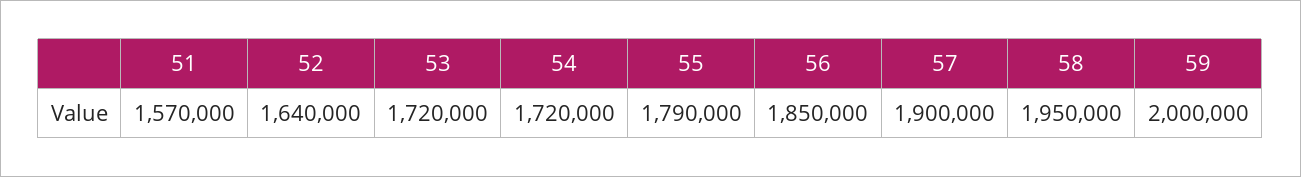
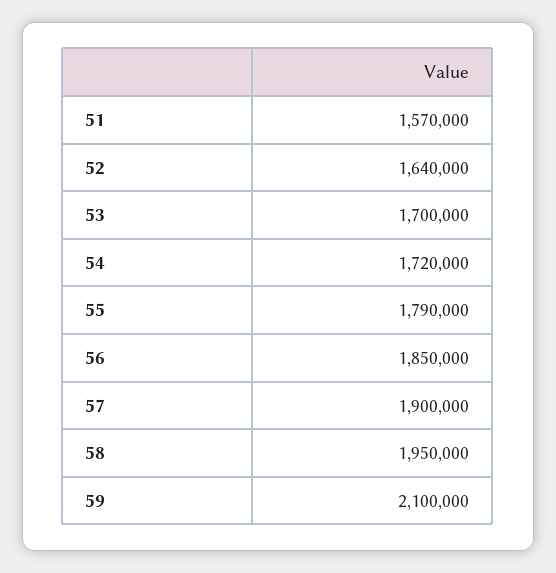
53: 1720000 -> 1700000
59: 2000000 -> 2100000

